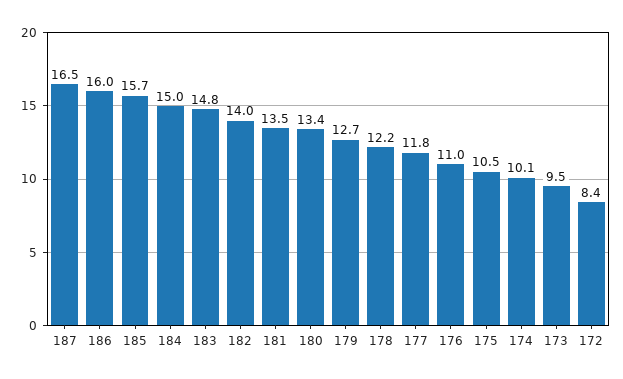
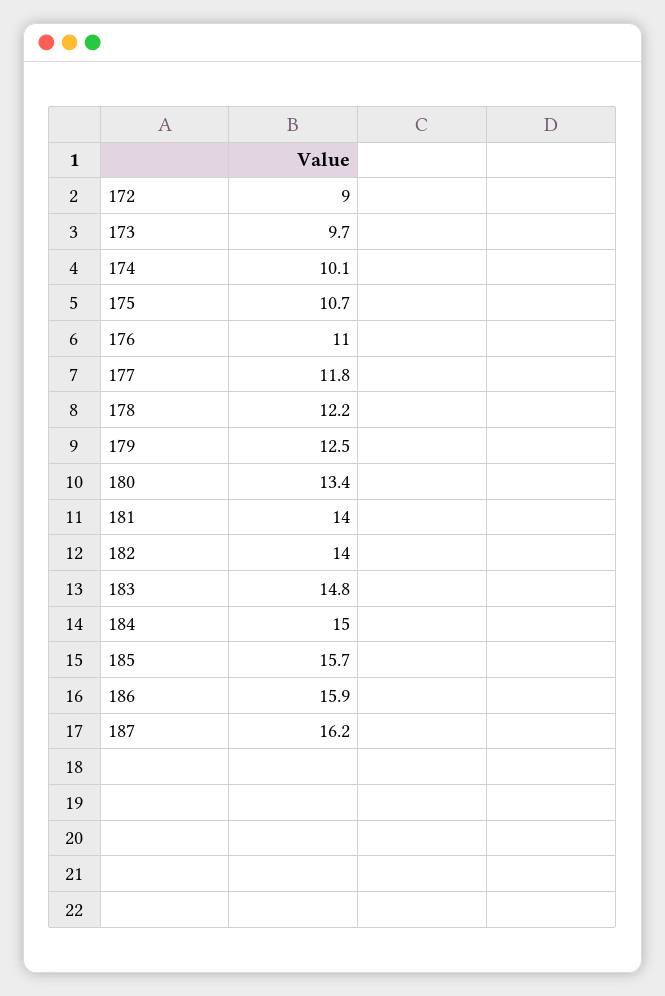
187: 16.5 -> 16.2
186: 16 -> 15.9
181: 13.5 -> 14
179: 12.7 -> 12.5
175: 10.5 -> 10.7
173: 9.5 -> 9.7
172: 8.4 -> 9

